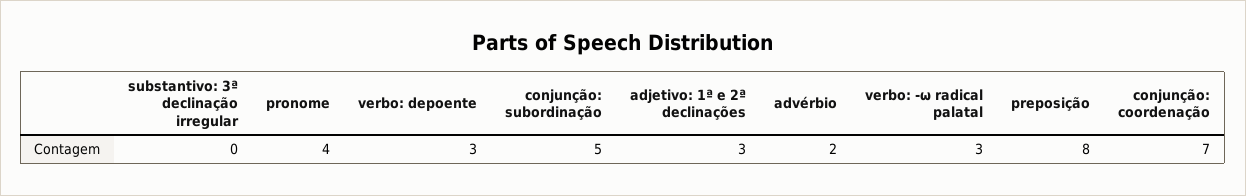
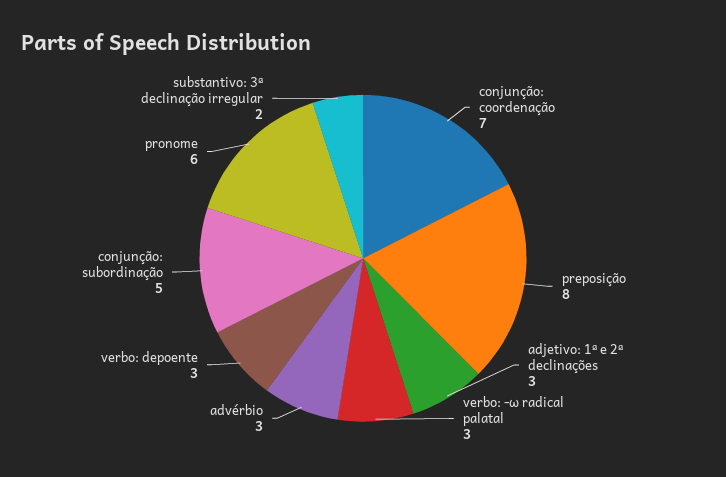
substantivo: 3ª declinação irregular: 0 -> 2
pronome: 4 -> 6
advérbio: 2 -> 3

